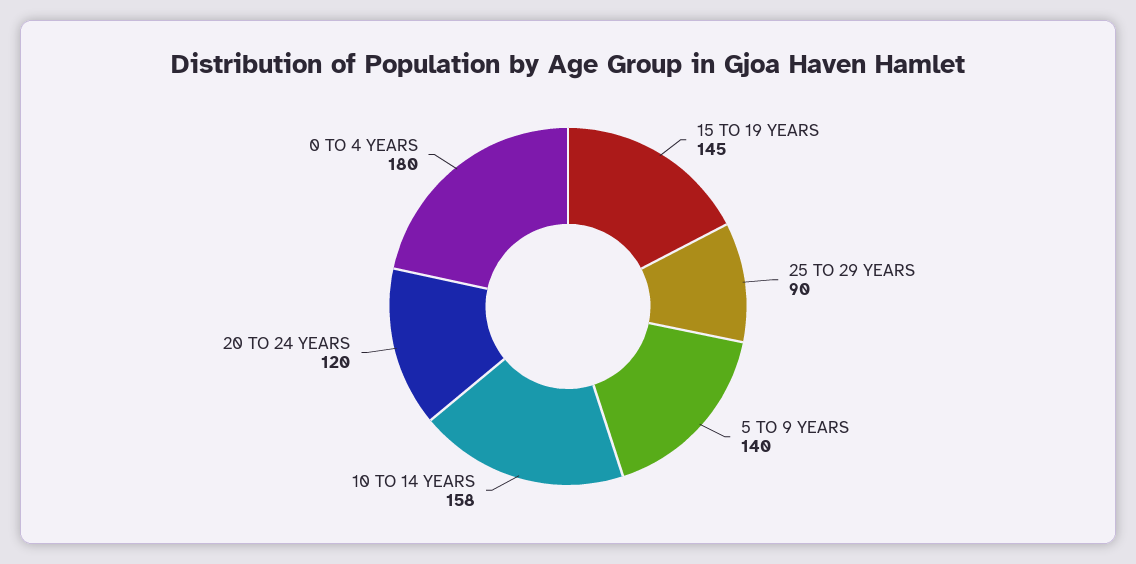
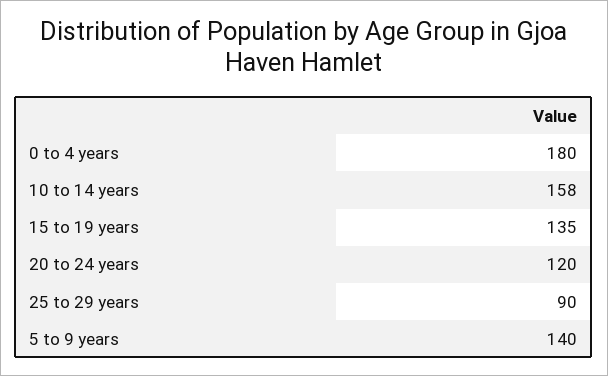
15 TO 19 YEARS: 145 -> 135

